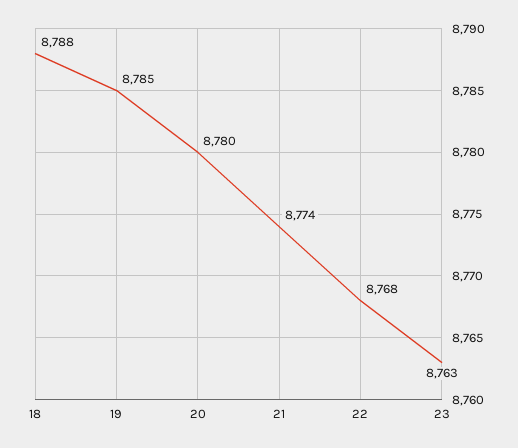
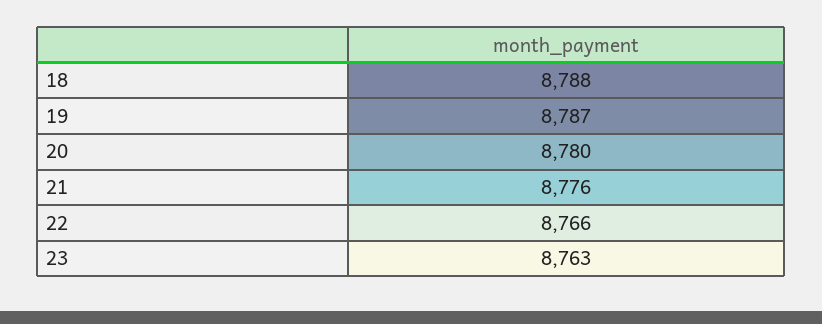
19: 8785 -> 8787
21: 8774 -> 8776
22: 8768 -> 8766

